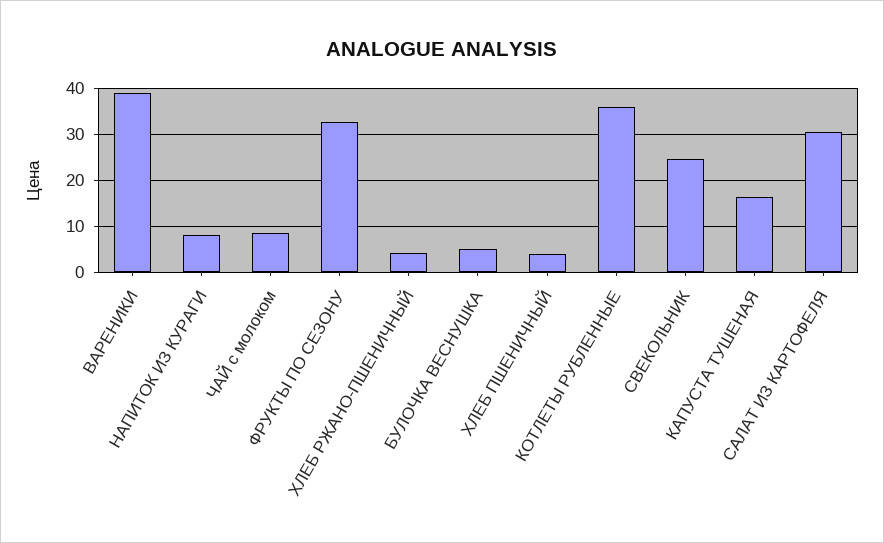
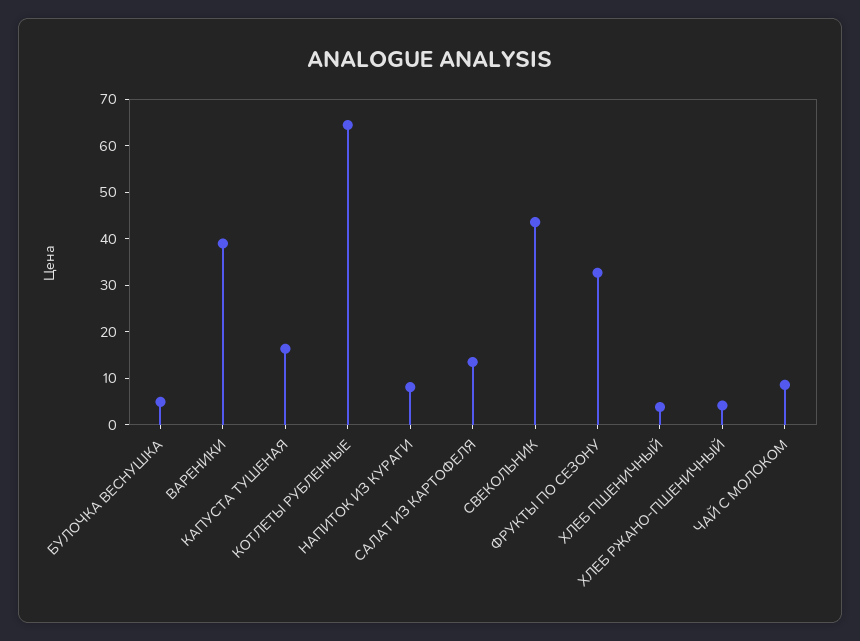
КОТЛЕТЫ РУБЛЕННЫЕ: 36 -> 64
СВЕКОЛЬНИК: 24 -> 44
САЛАТ ИЗ КАРТОФЕЛЯ: 30 -> 14

